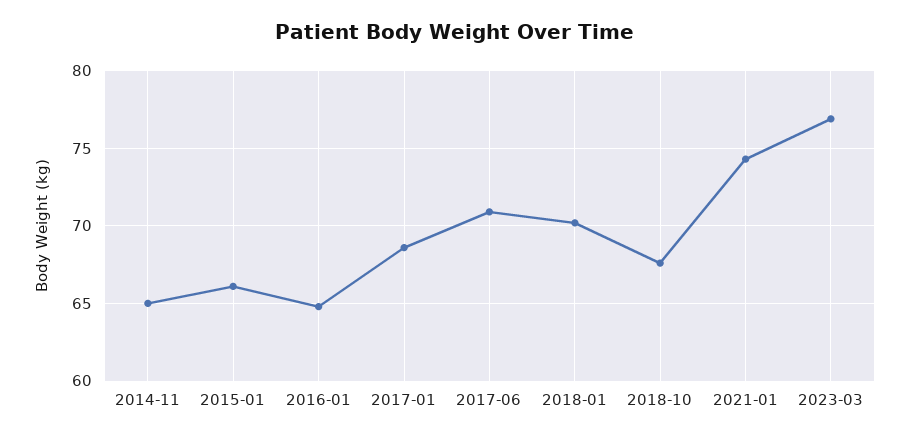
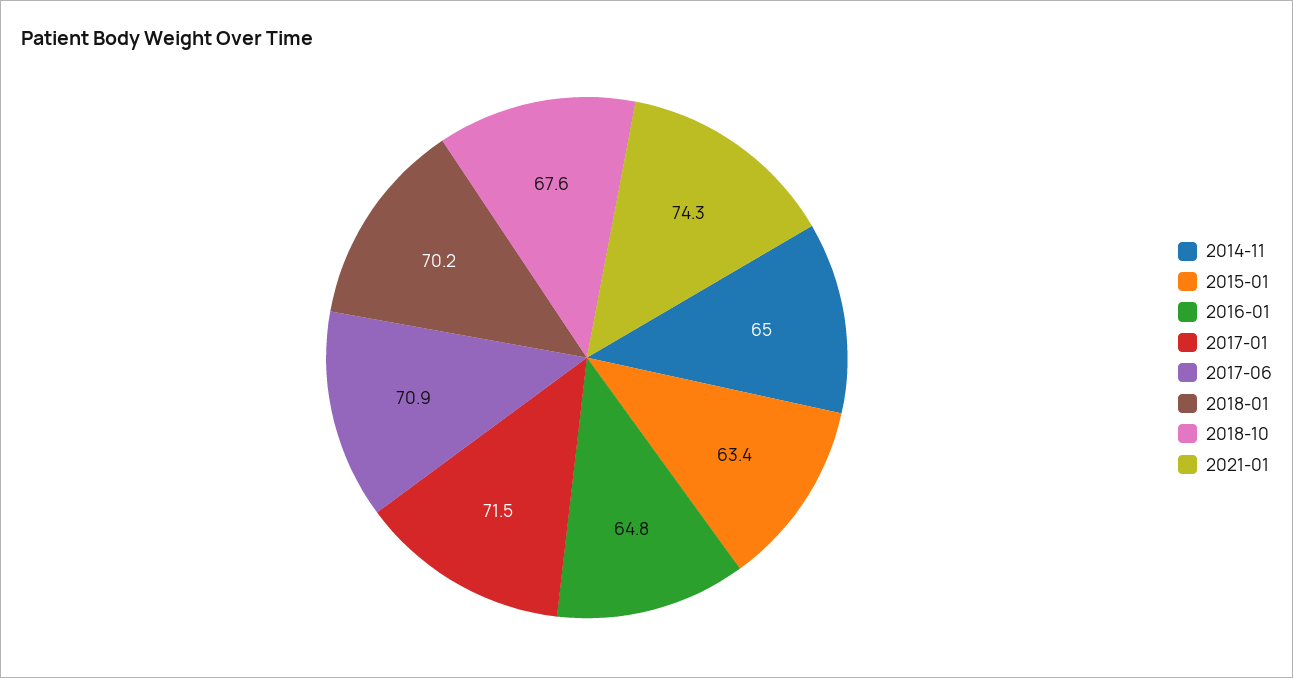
2015-01: 66 -> 63.4
2017-01: 68.5 -> 71.5
2023-03: 77 -> none

